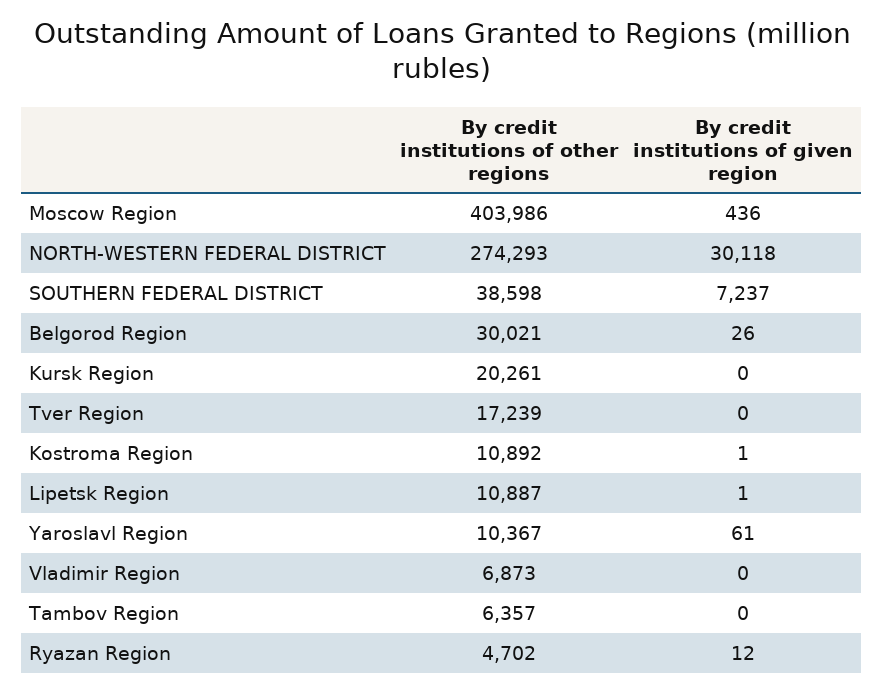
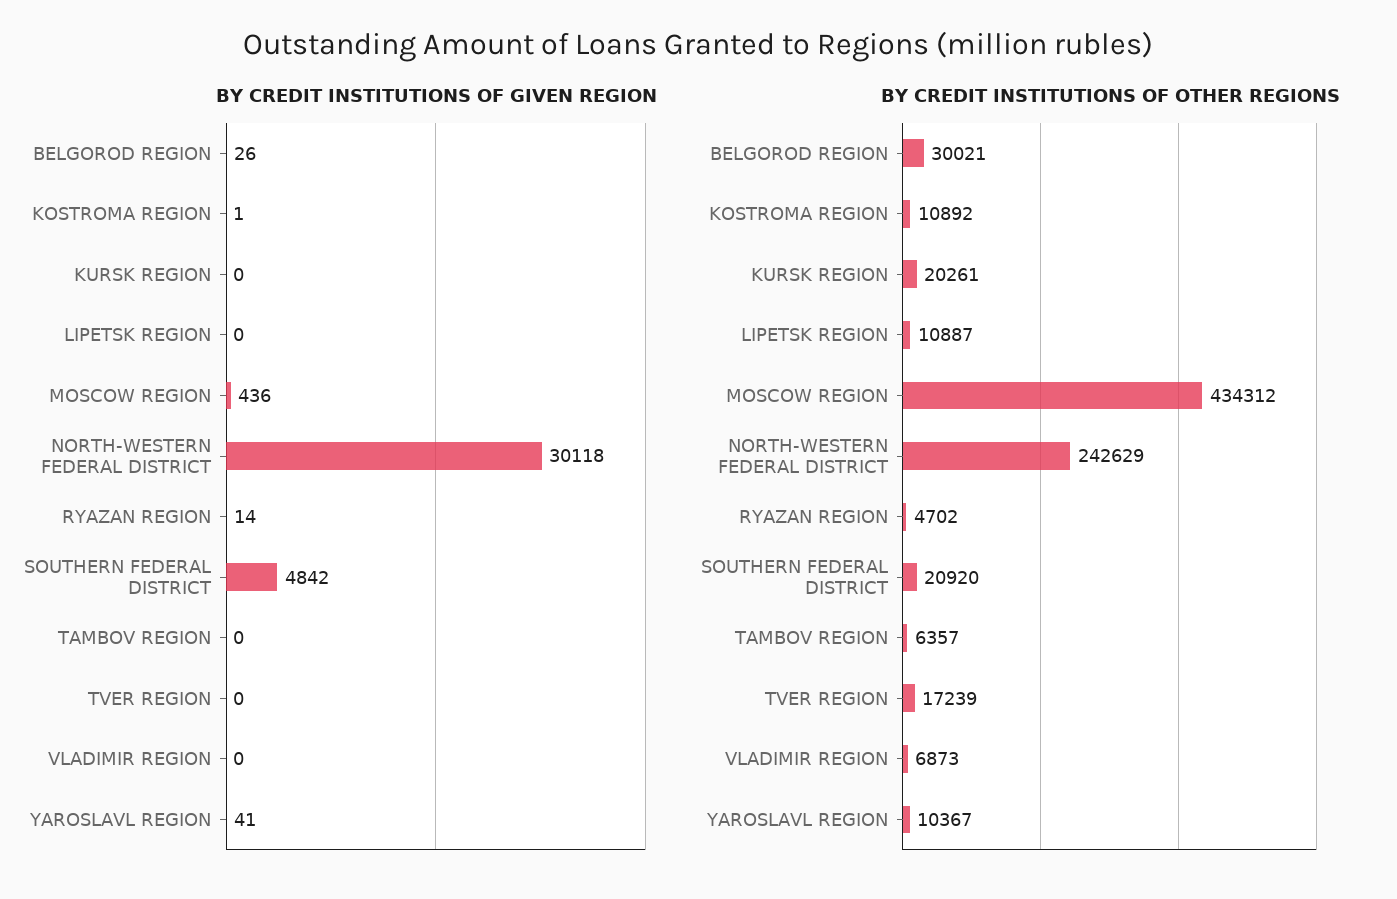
By credit institutions of other regions, Moscow Region: 403986 -> 434312
By credit institutions of other regions, NORTH-WESTERN FEDERAL DISTRICT: 274293 -> 242629
By credit institutions of other regions, SOUTHERN FEDERAL DISTRICT: 38598 -> 20920
By credit institutions of given region, SOUTHERN FEDERAL DISTRICT: 7237 -> 4842
By credit institutions of given region, Lipetsk Region: 1 -> 0
By credit institutions of given region, Yaroslavl Region: 61 -> 41
By credit institutions of given region, Ryazan Region: 12 -> 14

